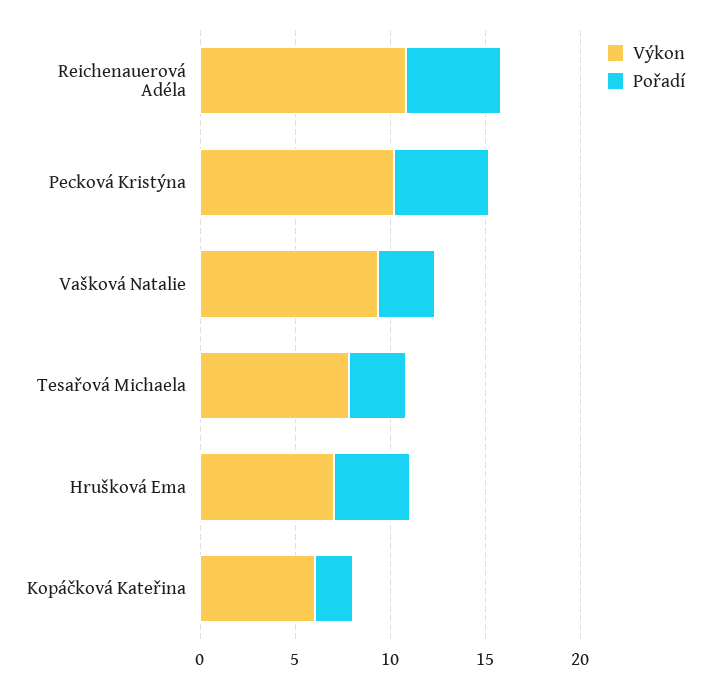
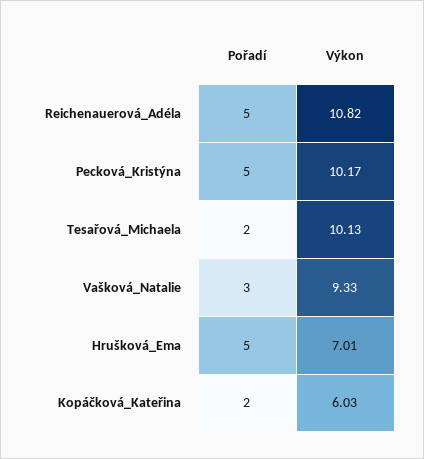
Výkon, Tesařová Michaela: 8 -> 10.13
Pořadí, Tesařová Michaela: 3 -> 2
Pořadí, Hrušková Ema: 4 -> 5

